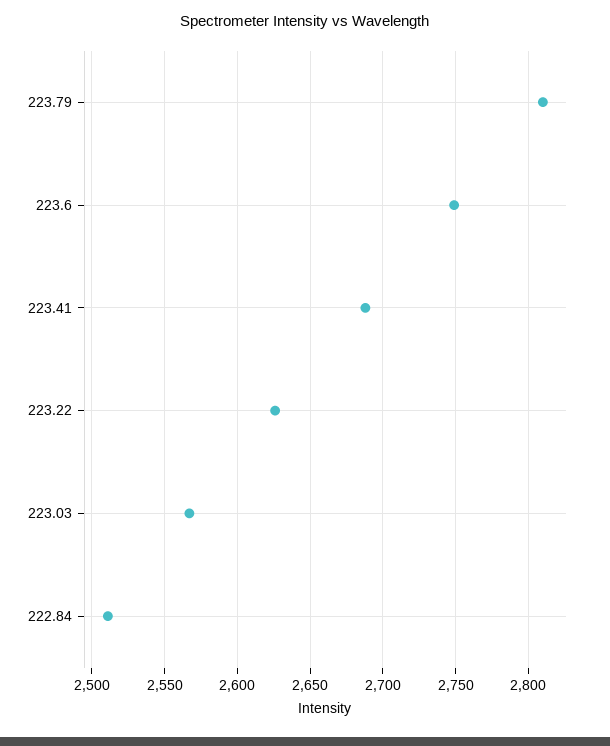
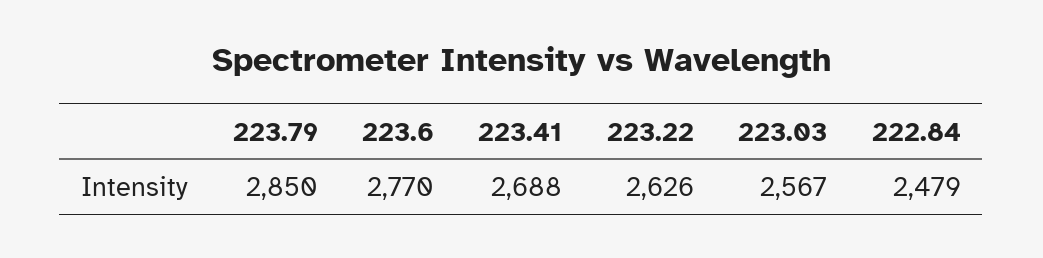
223.79: 2810 -> 2850
223.6: 2750 -> 2770
222.84: 2510 -> 2479

